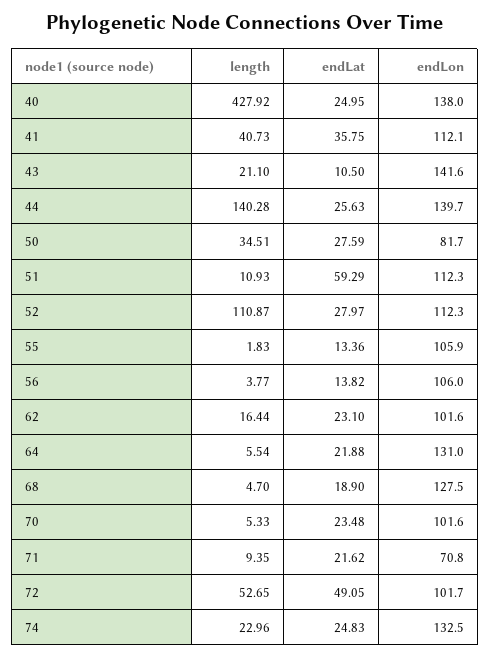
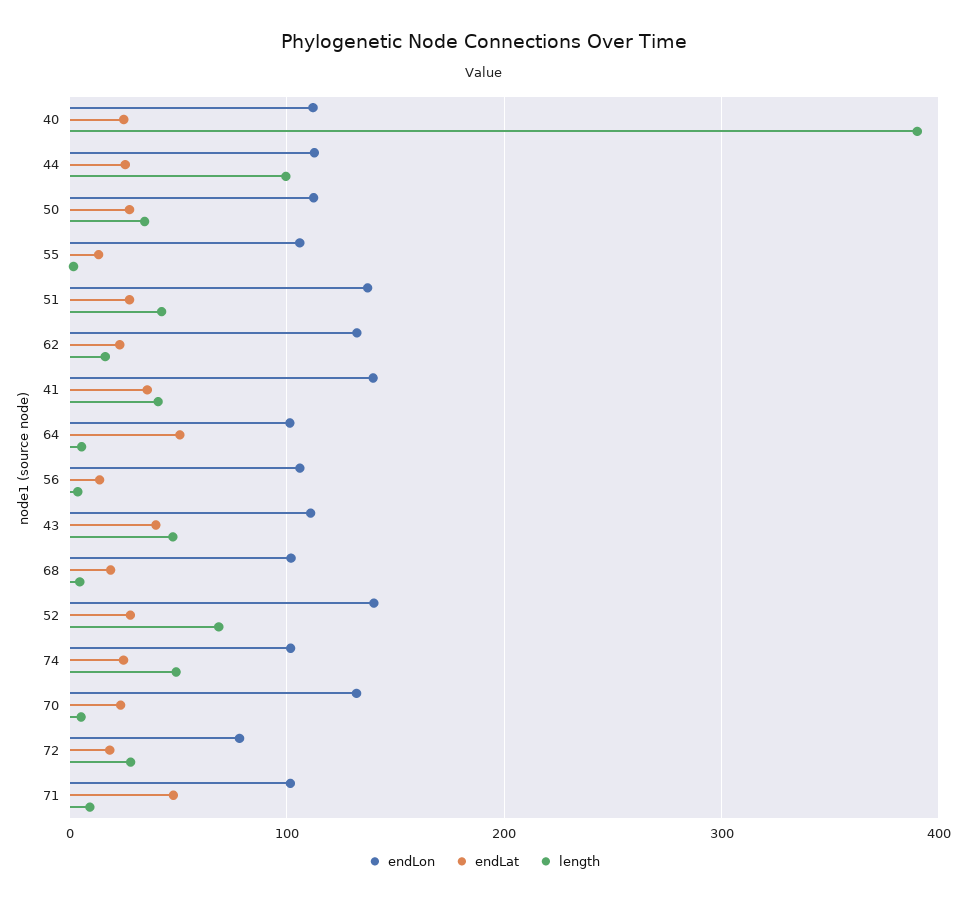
length, 40: 427.92 -> 390
endLon, 40: 138 -> 110
endLon, 41: 112.1 -> 140
length, 43: 21.1 -> 50
endLat, 43: 10.5 -> 40
endLon, 43: 141.6 -> 110
length, 44: 140.28 -> 100
endLon, 44: 139.7 -> 110
endLon, 50: 81.7 -> 110
length, 51: 10.93 -> 40
endLat, 51: 59.29 -> 30
endLon, 51: 112.3 -> 140
length, 52: 110.87 -> 70
endLon, 52: 112.3 -> 140
endLon, 62: 101.6 -> 130
endLat, 64: 21.88 -> 50
endLon, 64: 131 -> 100
endLon, 68: 127.5 -> 100
endLon, 70: 101.6 -> 130
endLat, 71: 21.62 -> 50
endLon, 71: 70.8 -> 100
length, 72: 52.65 -> 30
endLat, 72: 49.05 -> 20
endLon, 72: 101.7 -> 80
length, 74: 22.96 -> 50
endLon, 74: 132.5 -> 100

